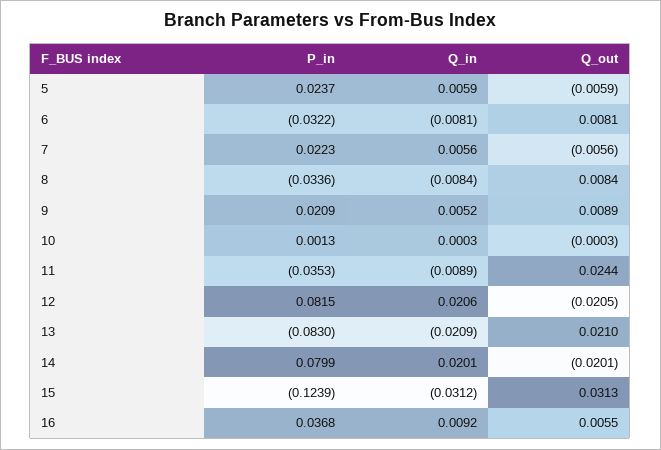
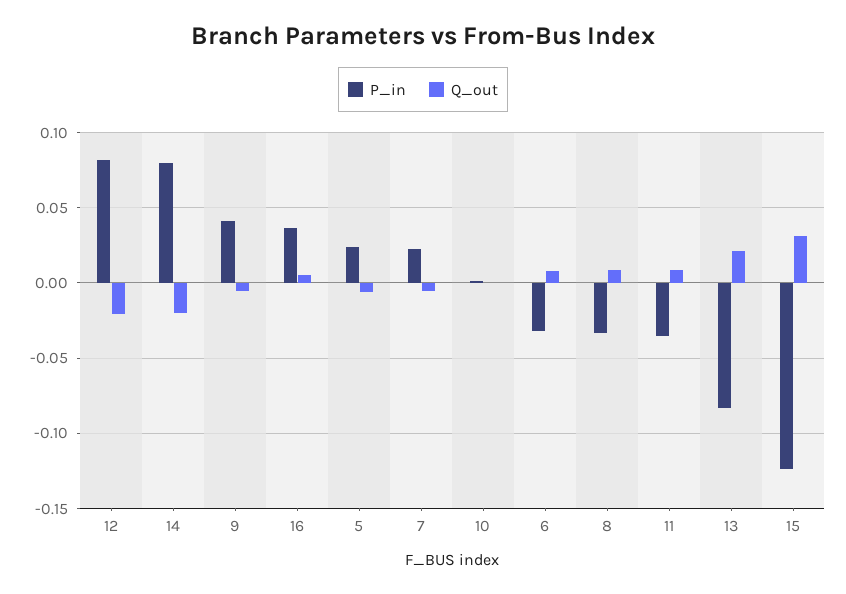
Q_in, 5: 0.0059 -> none
Q_in, 6: -0.0081 -> none
Q_in, 7: 0.0056 -> none
Q_in, 8: -0.0084 -> none
P_in, 9: 0.0209 -> 0.04
Q_in, 9: 0.0052 -> none
Q_out, 9: 0.0089 -> -0.005
Q_in, 10: 0.0003 -> none
Q_in, 11: -0.0089 -> none
Q_out, 11: 0.0244 -> 0.01
Q_in, 12: 0.0206 -> none
Q_in, 13: -0.0209 -> none
Q_in, 14: 0.0201 -> none
Q_in, 15: -0.0312 -> none
Q_in, 16: 0.0092 -> none

